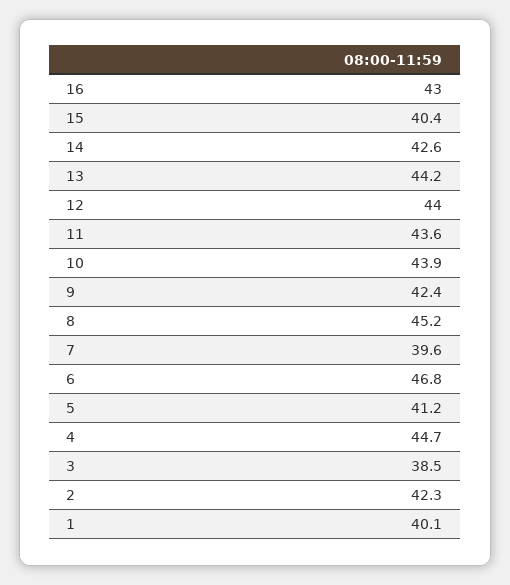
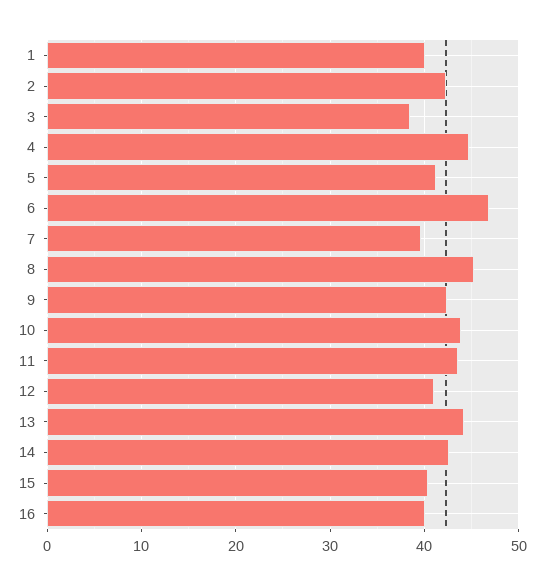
16: 43 -> 40
12: 44 -> 41

